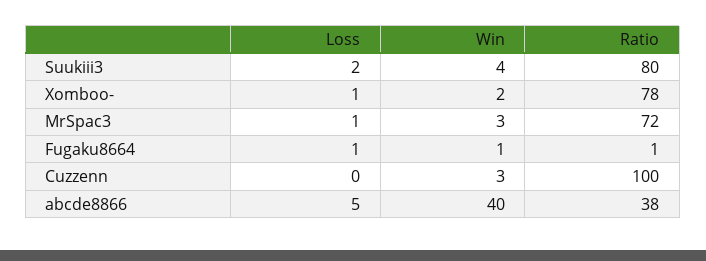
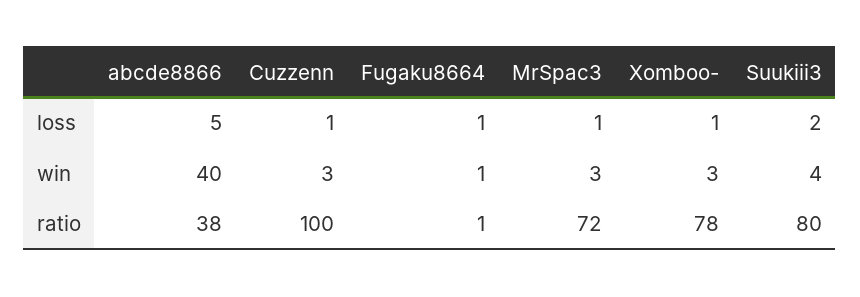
Win, Xomboo-: 2 -> 3
Loss, Cuzzenn: 0 -> 1

